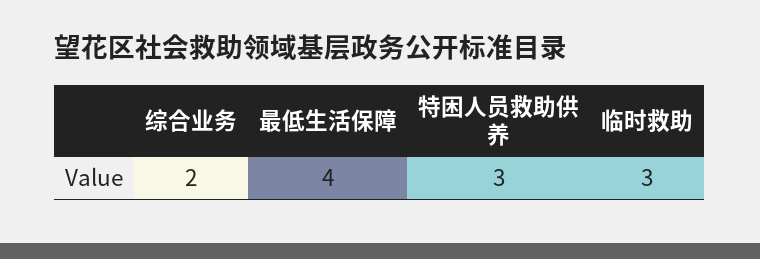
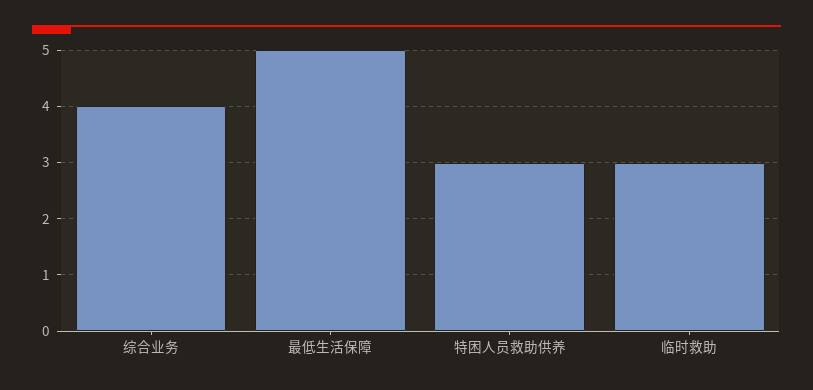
综合业务: 2 -> 4
最低生活保障: 4 -> 5

